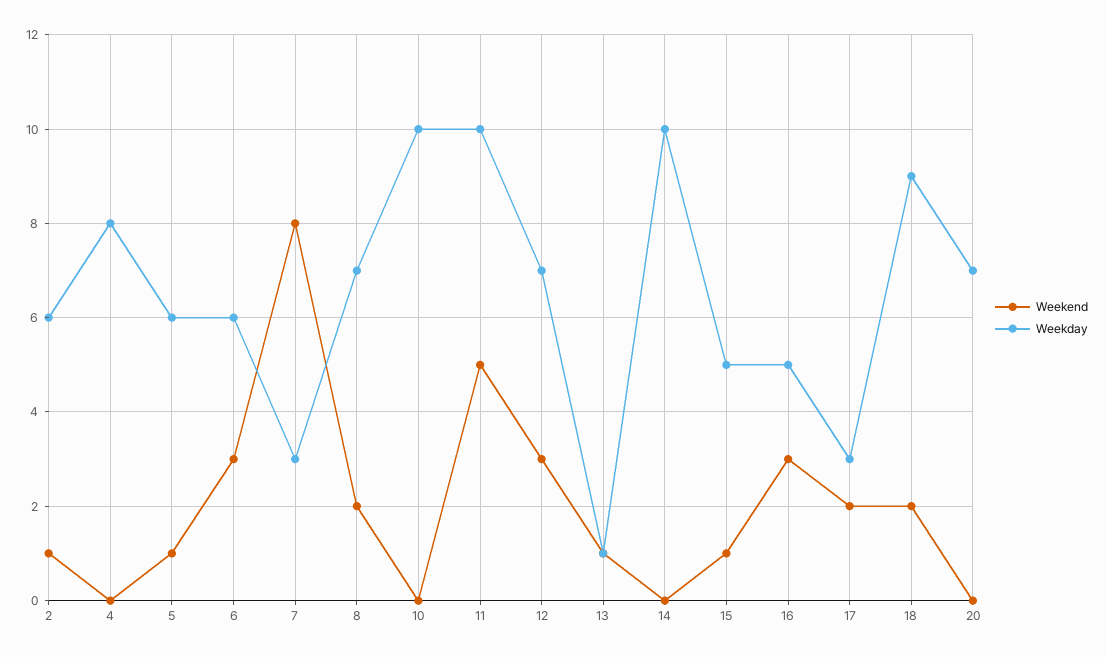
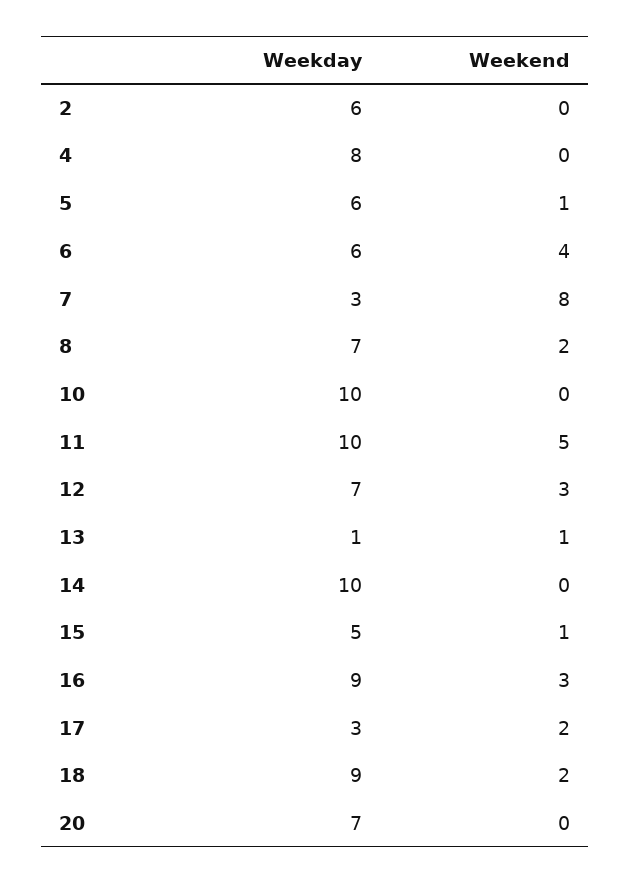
Weekend, 2: 1 -> 0
Weekend, 6: 3 -> 4
Weekday, 16: 5 -> 9

